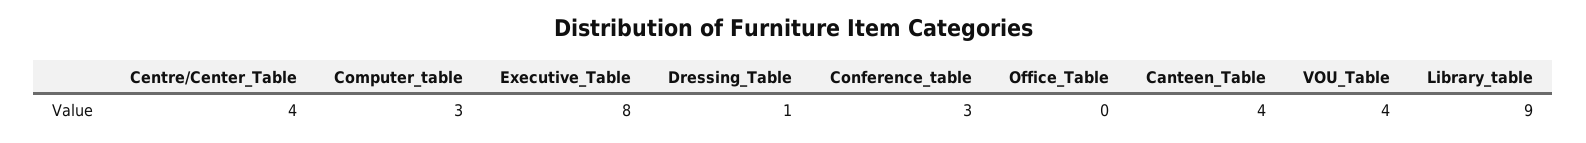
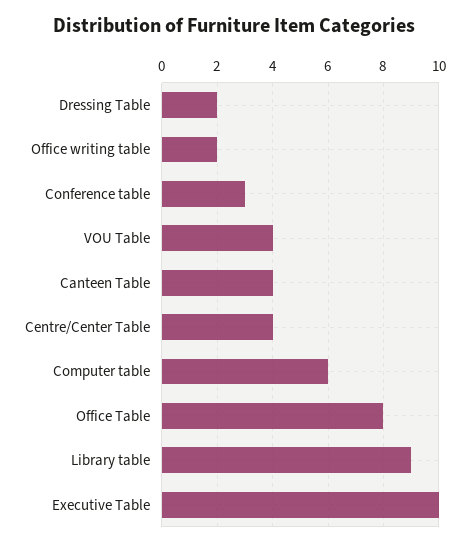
Computer_table: 3 -> 6
Executive_Table: 8 -> 10
Dressing_Table: 1 -> 2
Office_Table: 0 -> 8
Office writing table: none -> 2

